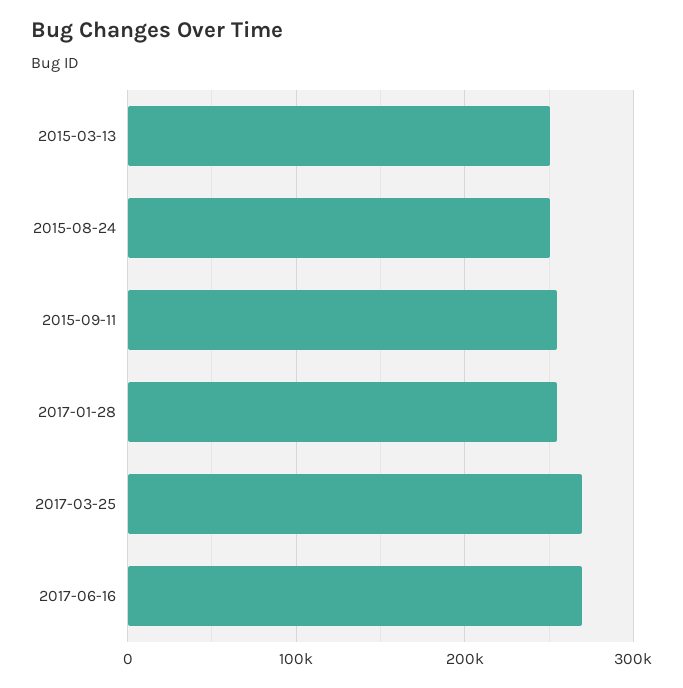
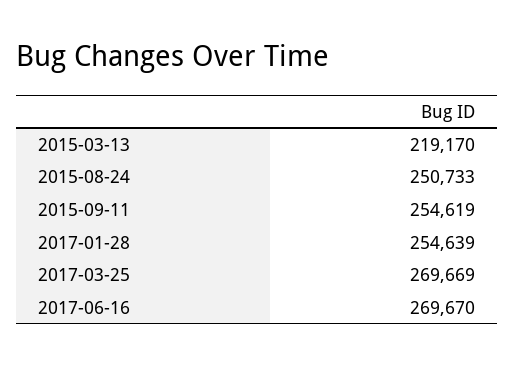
2015-03-13: 250000 -> 219170

